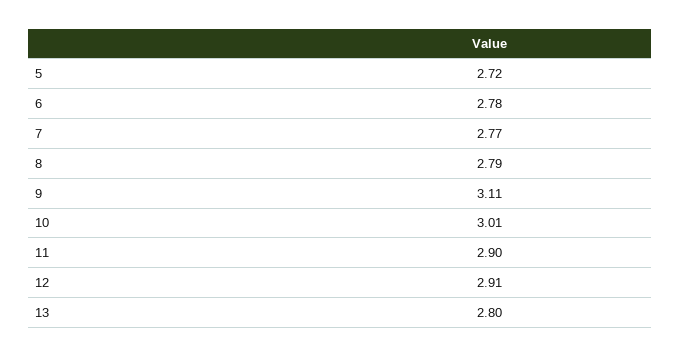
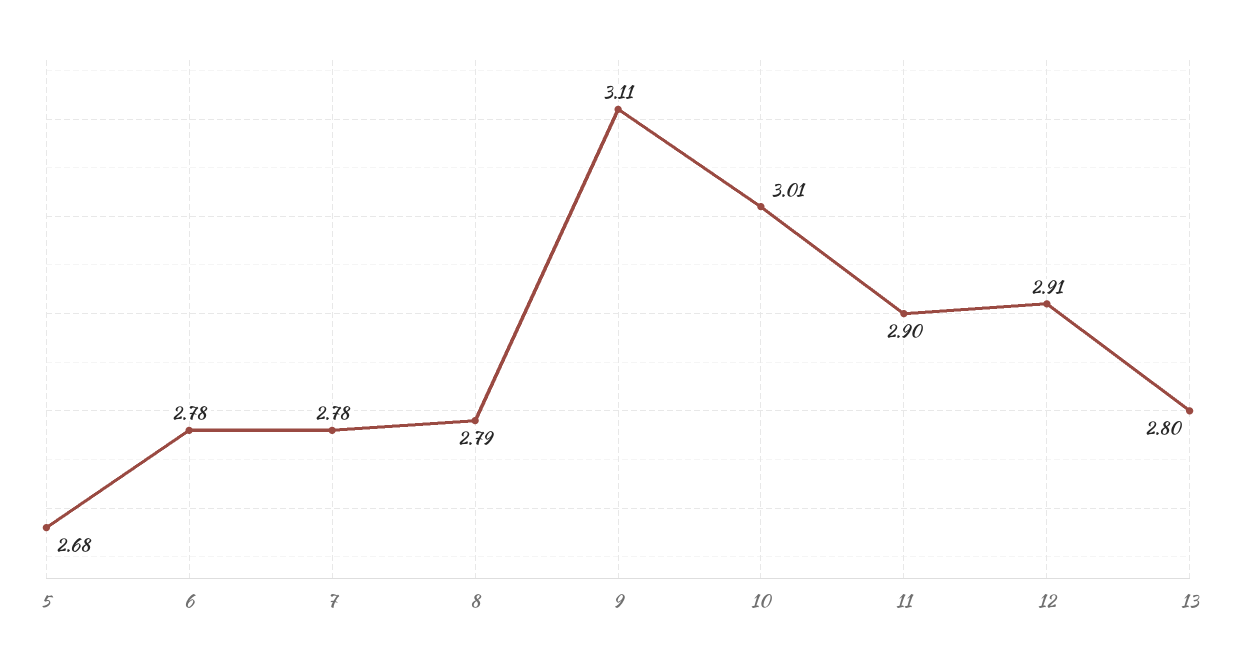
5: 2.72 -> 2.68
7: 2.77 -> 2.78

